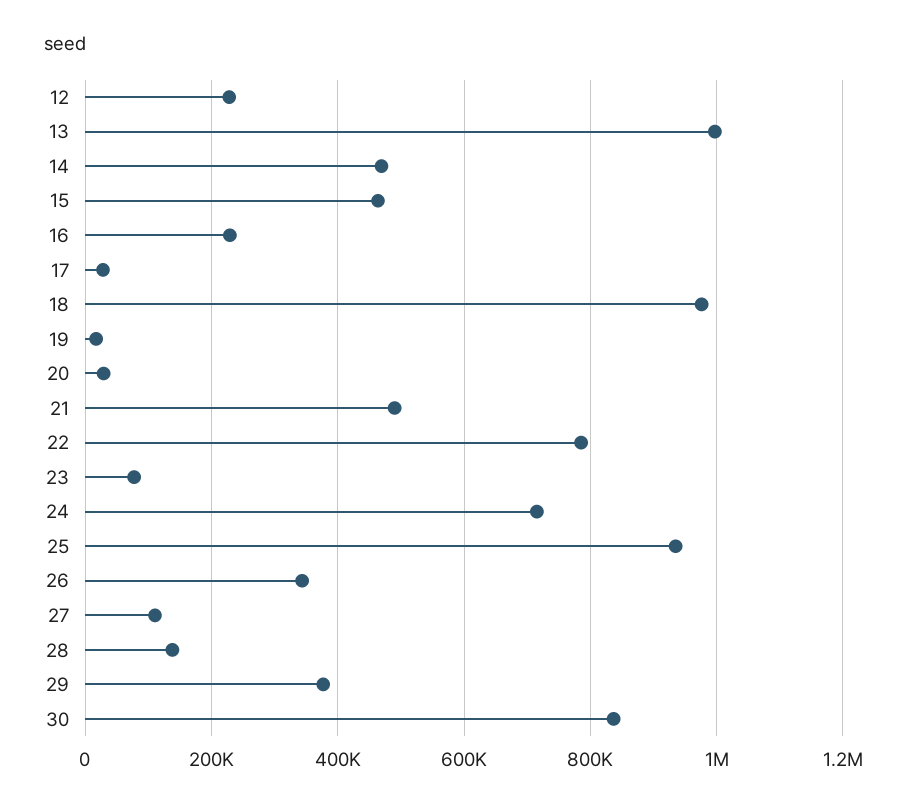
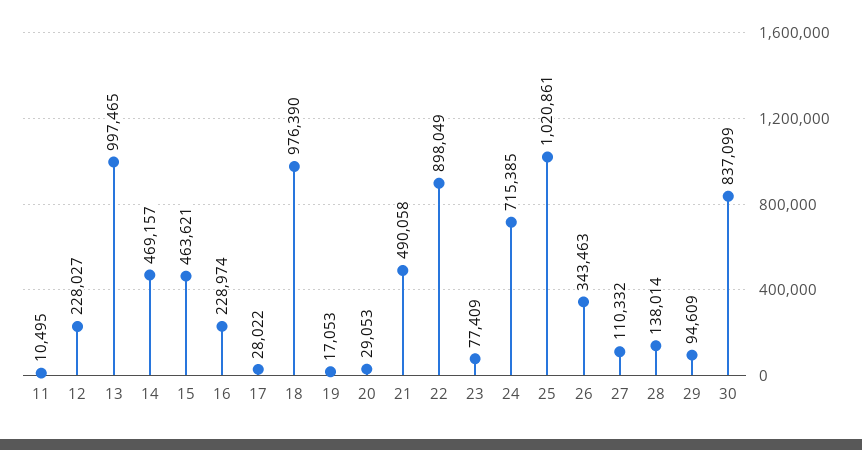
22: 780000 -> 898049
25: 940000 -> 1020861
29: 380000 -> 94609
11: none -> 10495

